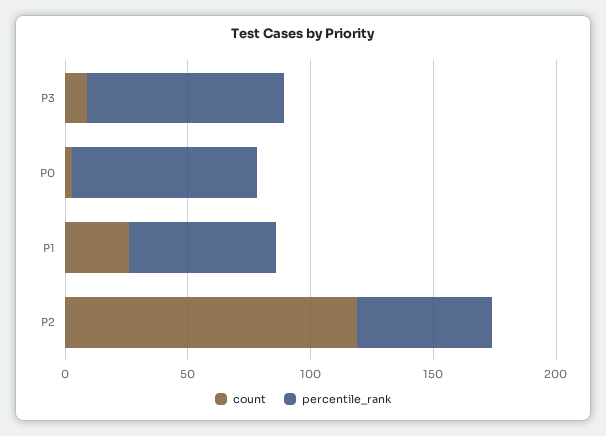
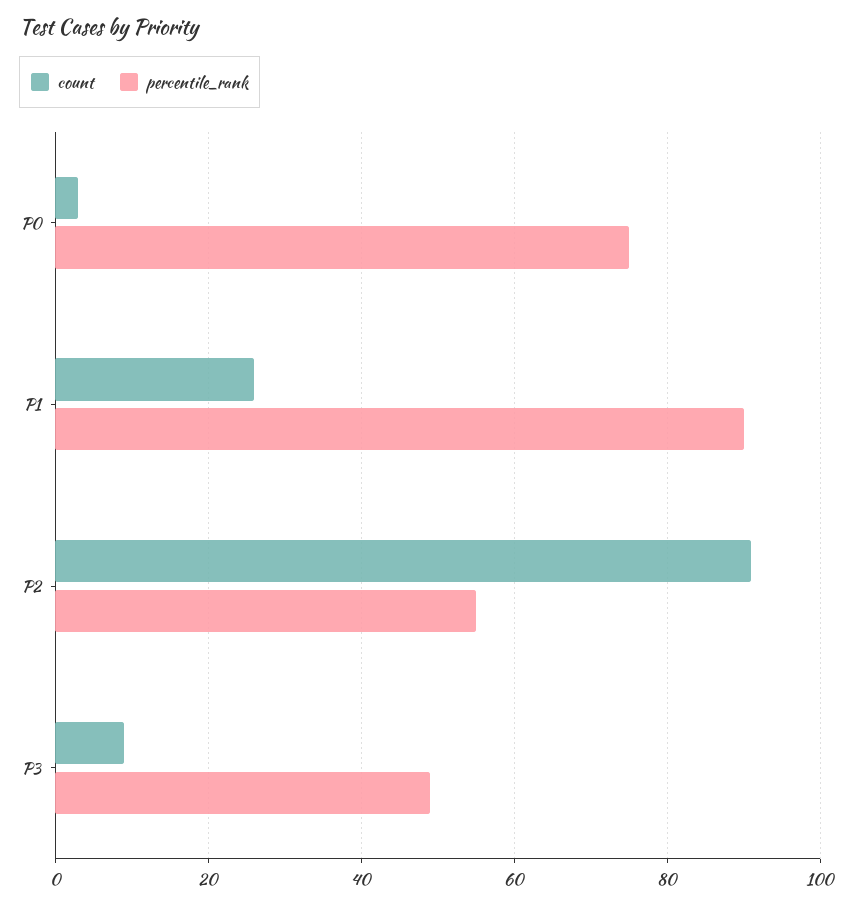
percentile_rank, P3: 80 -> 50
percentile_rank, P1: 60 -> 90
count, P2: 120 -> 90

